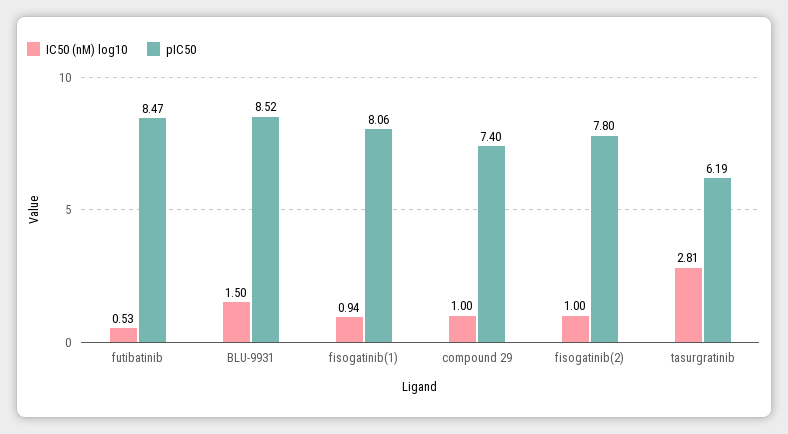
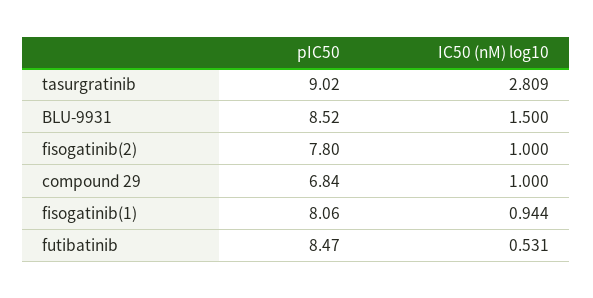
pIC50, compound 29: 7.4 -> 6.84
pIC50, tasurgratinib: 6.19 -> 9.02

